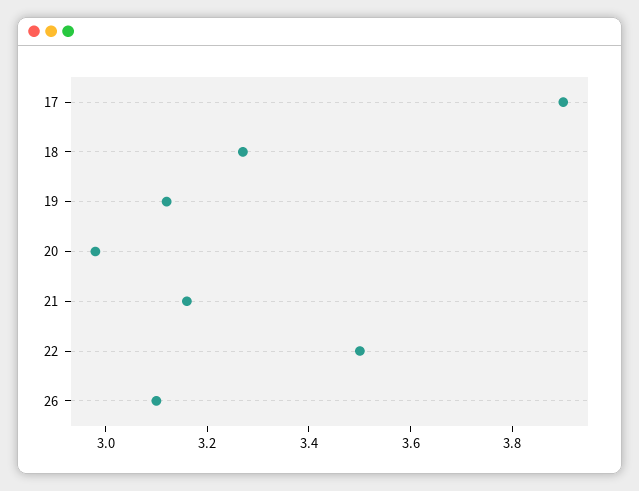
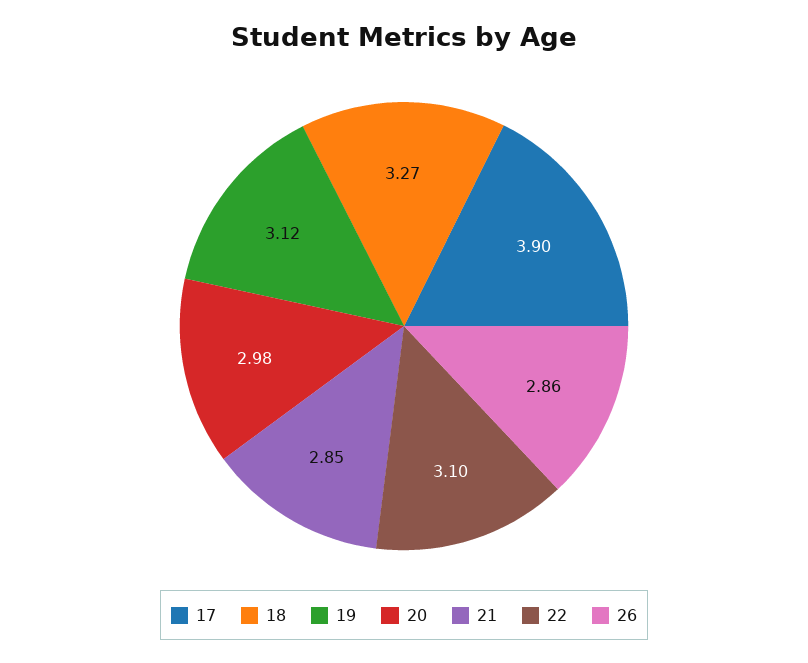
21: 3.15 -> 2.85
22: 3.5 -> 3.1
26: 3.1 -> 2.86

